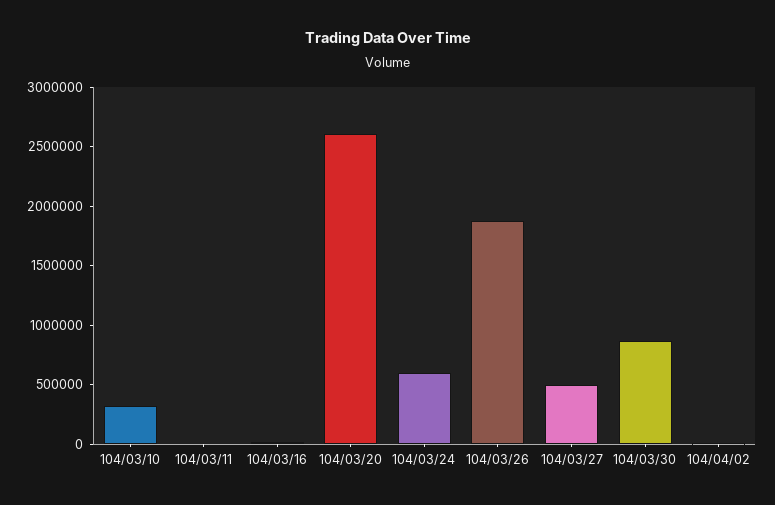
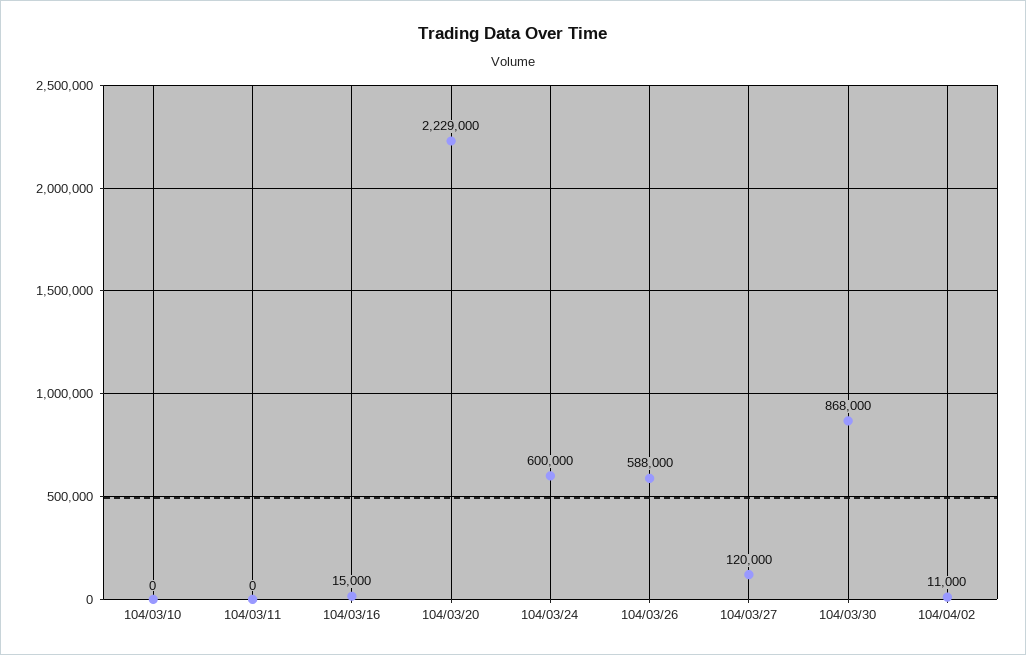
104/03/10: 300000 -> 0
104/03/20: 2600000 -> 2229000
104/03/26: 1900000 -> 588000
104/03/27: 500000 -> 120000

